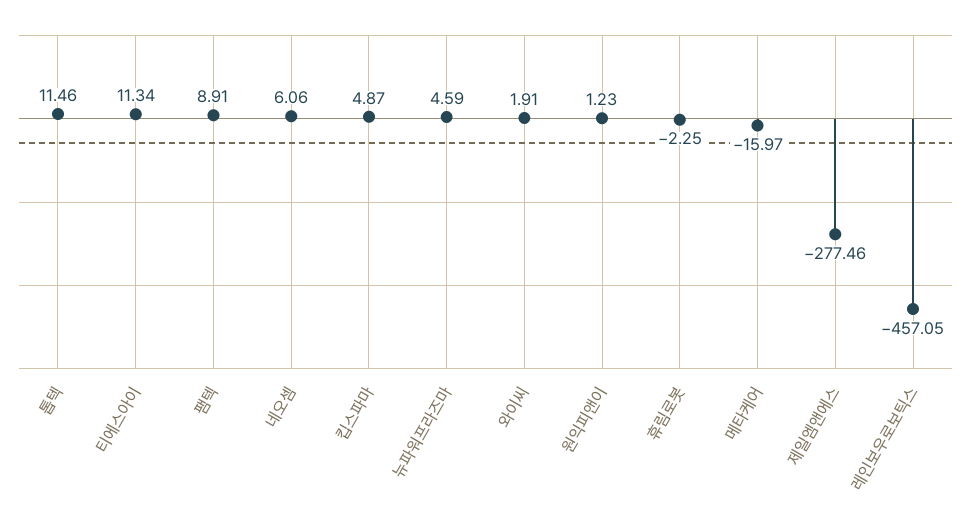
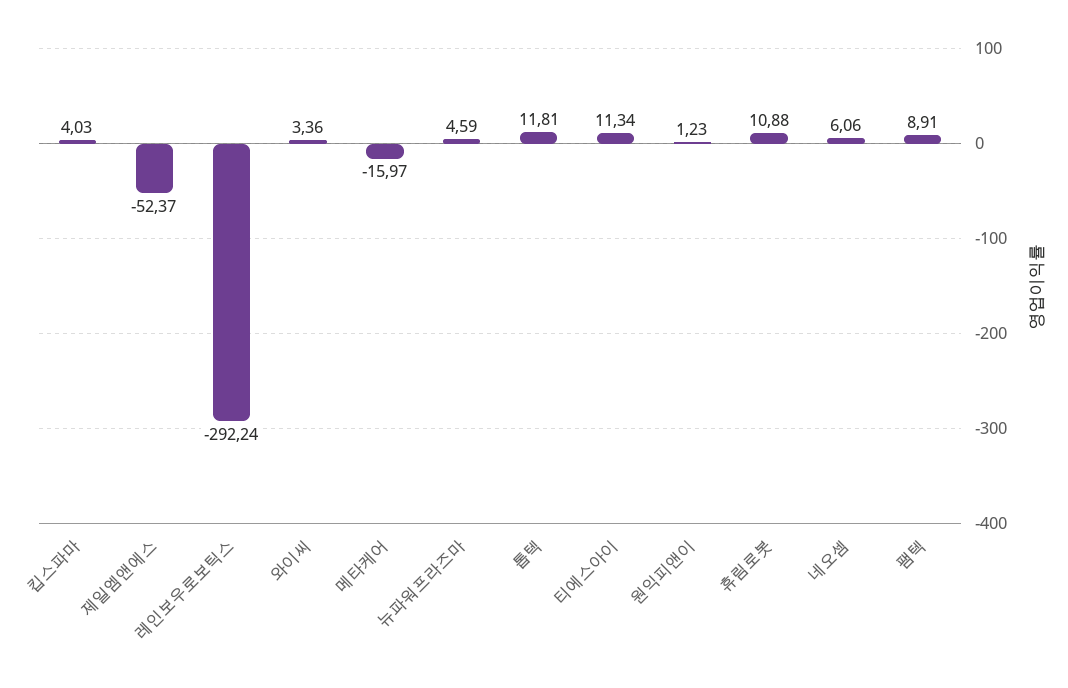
톱텍: 11.46 -> 11.81
킵스파마: 4.87 -> 4.03
와이씨: 1.91 -> 3.36
휴림로봇: -2.25 -> 10.88
제일엠앤에스: -277.46 -> -52.37
레인보우로보틱스: -457.05 -> -292.24

